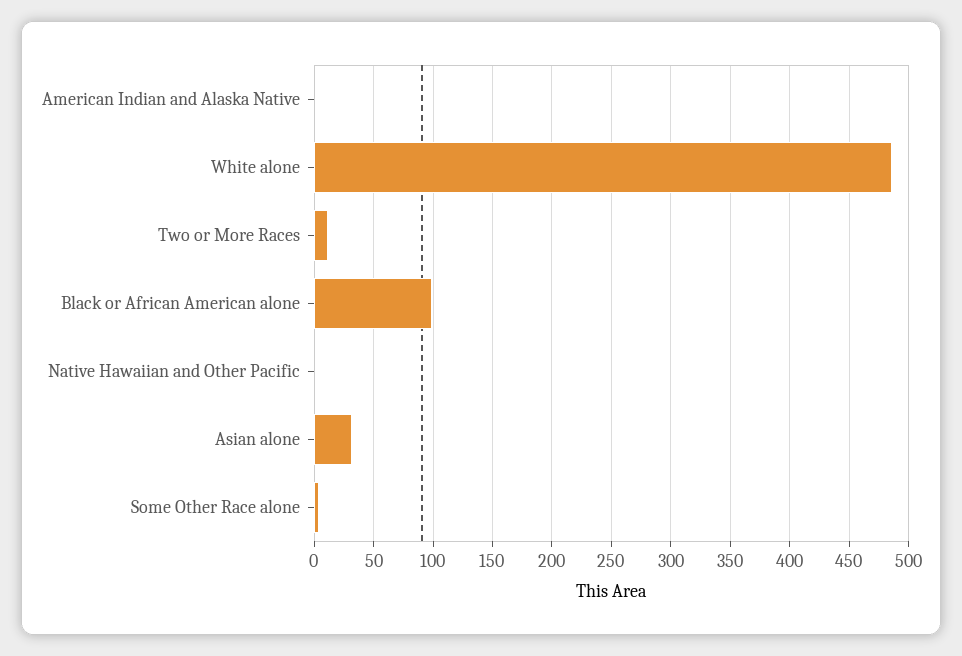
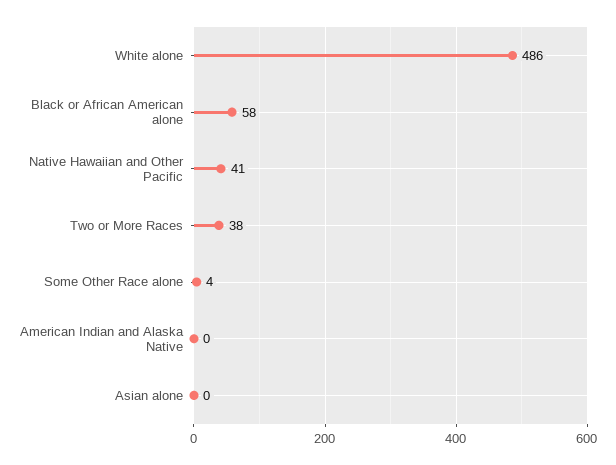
Two or More Races: 10 -> 38
Black or African American alone: 100 -> 58
Native Hawaiian and Other Pacific: 0 -> 41
Asian alone: 30 -> 0

